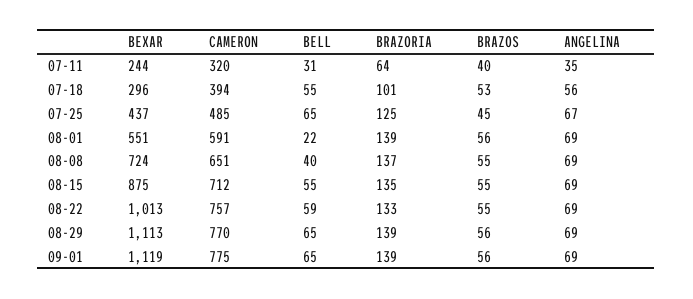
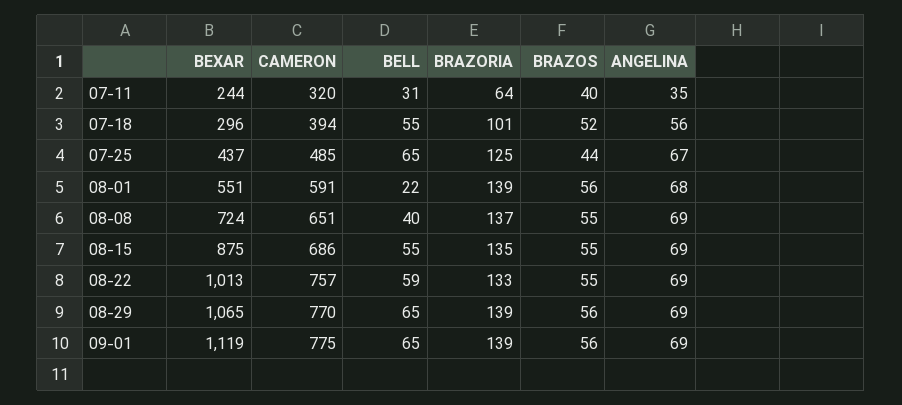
BRAZOS, 07-18: 53 -> 52
BRAZOS, 07-25: 45 -> 44
ANGELINA, 08-01: 69 -> 68
CAMERON, 08-15: 712 -> 686
BEXAR, 08-29: 1113 -> 1065

